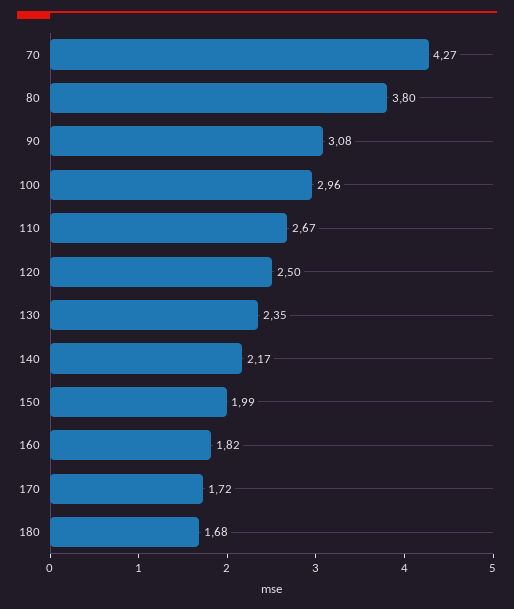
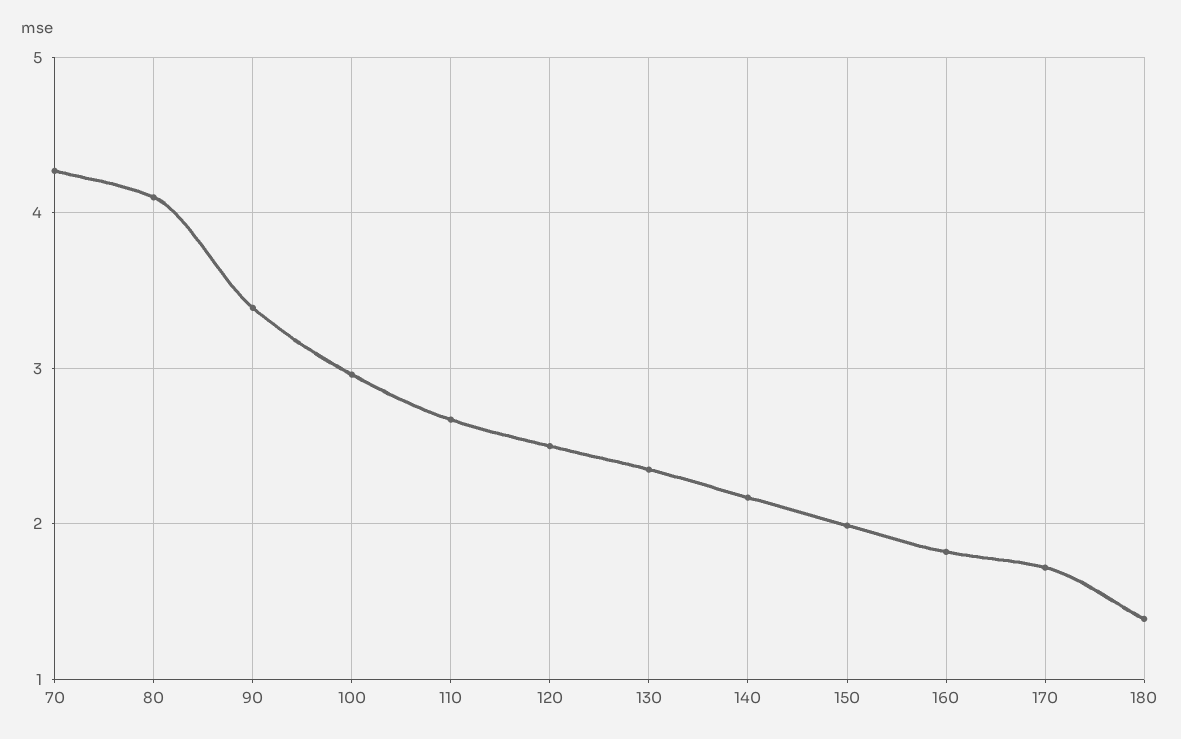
80: 3.8 -> 4.1
90: 3.08 -> 3.4
180: 1.68 -> 1.4

